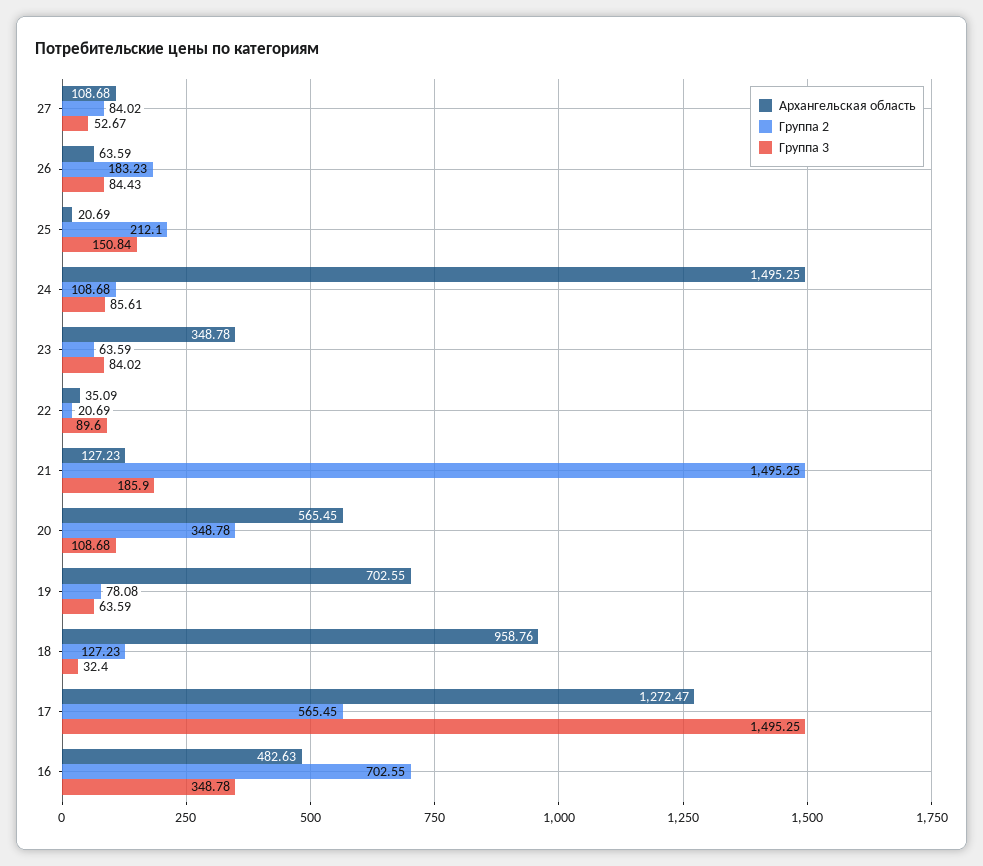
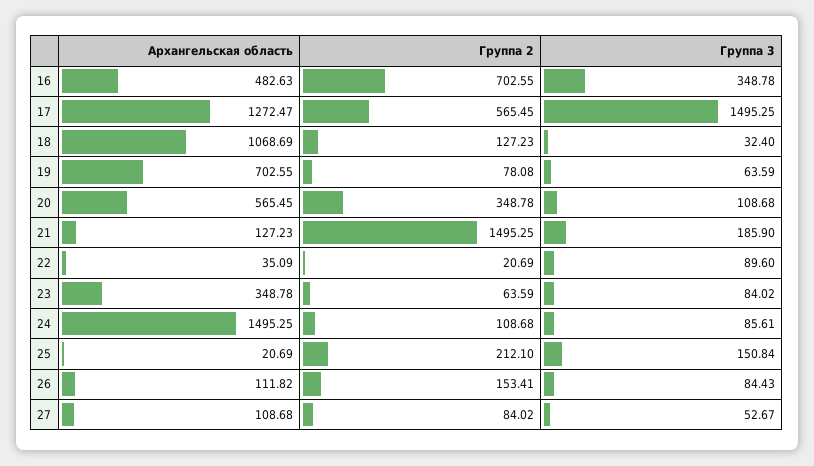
Архангельская область, 26: 63.59 -> 111.82
Группа 2, 26: 183.23 -> 153.41
Архангельская область, 18: 958.76 -> 1068.69

